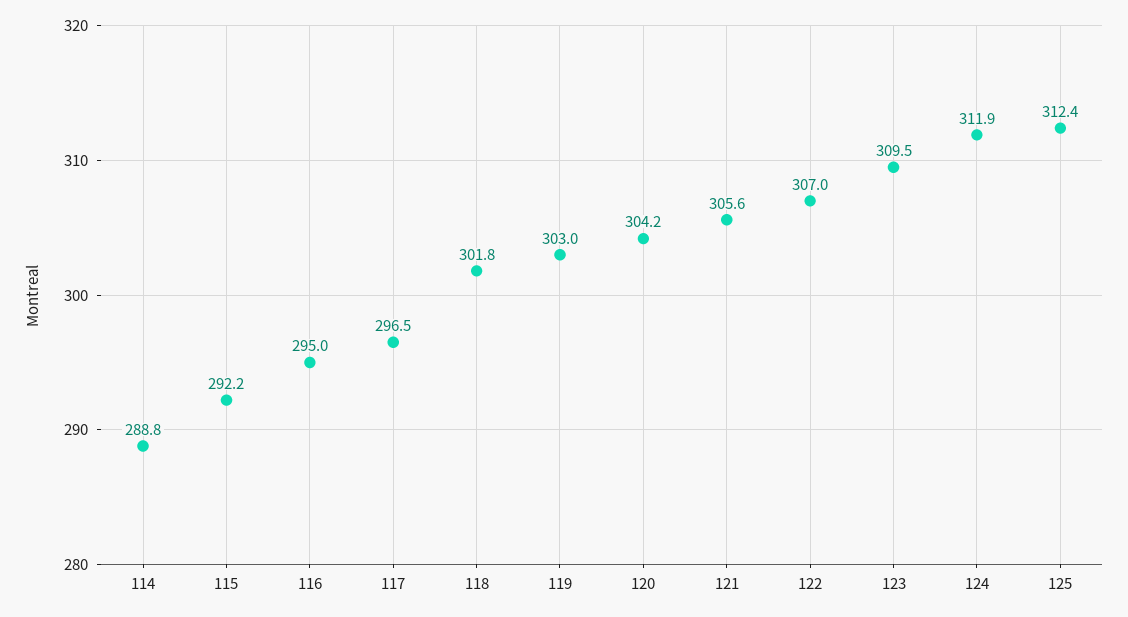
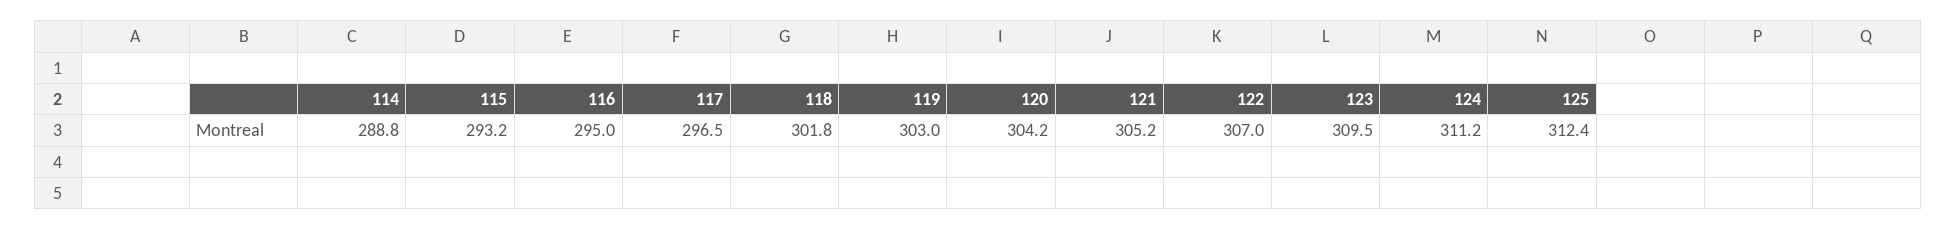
115: 292.2 -> 293.2
121: 305.6 -> 305.2
124: 311.9 -> 311.2

